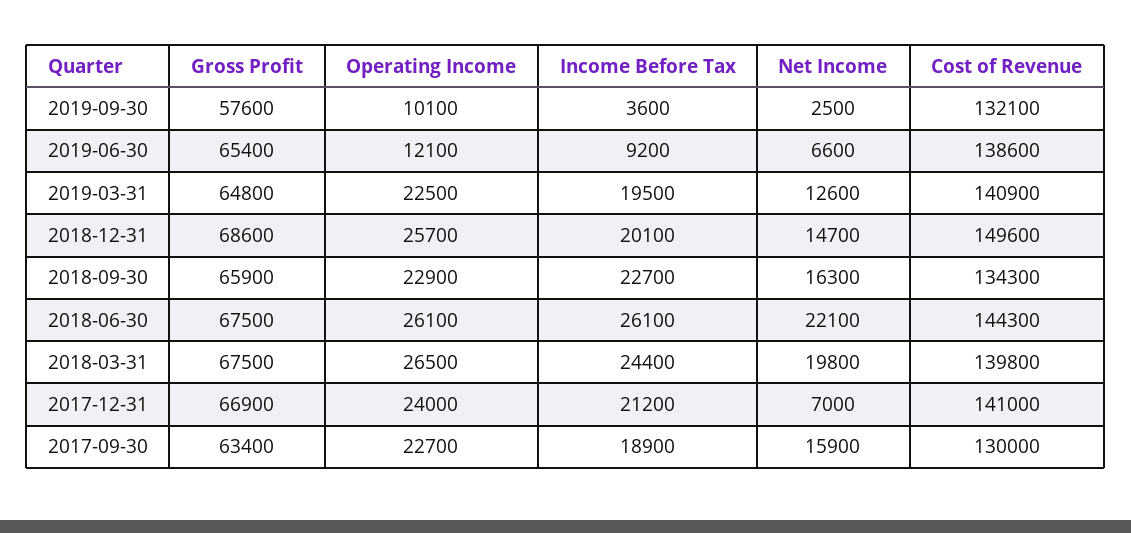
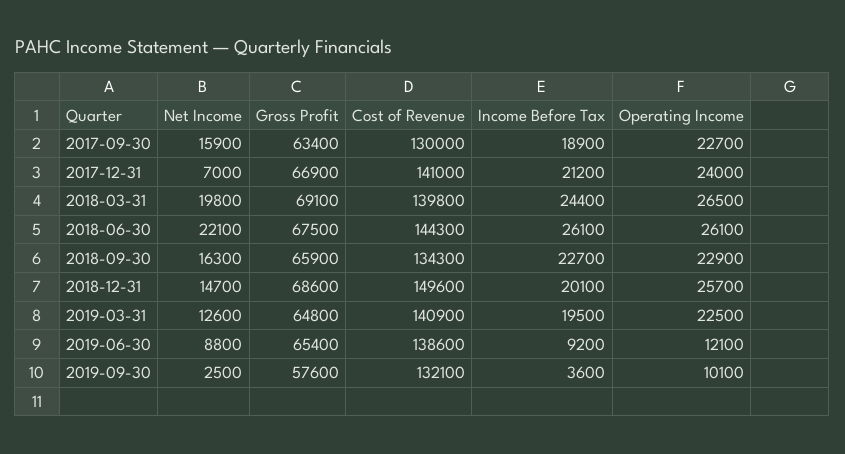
Net Income, 2019-06-30: 6600 -> 8800
Gross Profit, 2018-03-31: 67500 -> 69100

